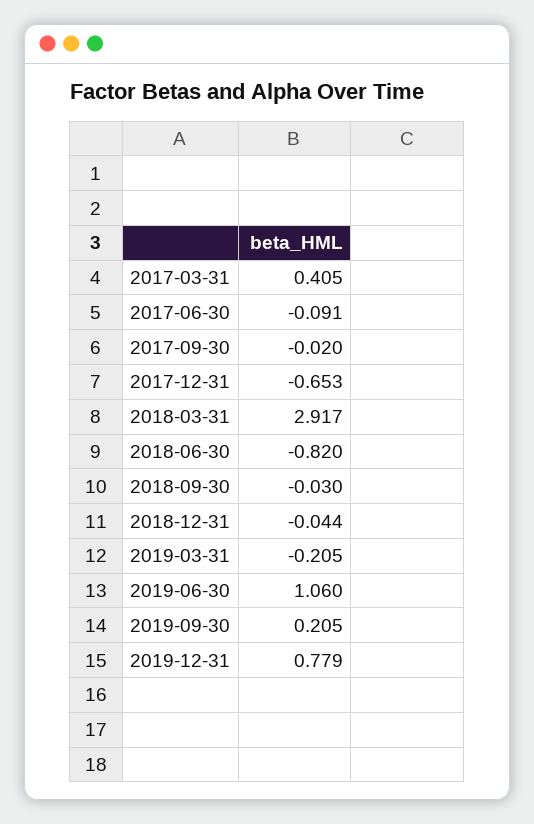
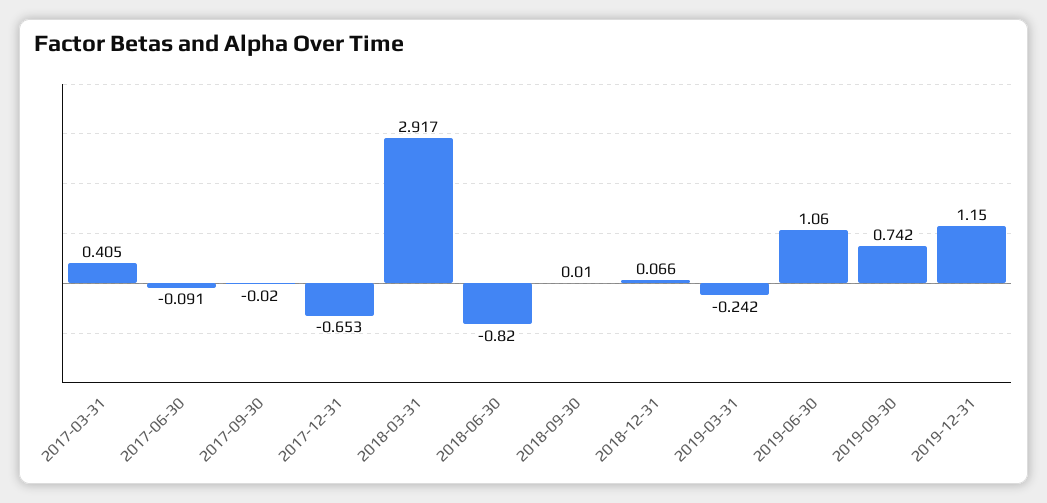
2018-09-30: -0.03 -> 0.01
2018-12-31: -0.044 -> 0.066
2019-03-31: -0.205 -> -0.242
2019-09-30: 0.205 -> 0.742
2019-12-31: 0.779 -> 1.15

